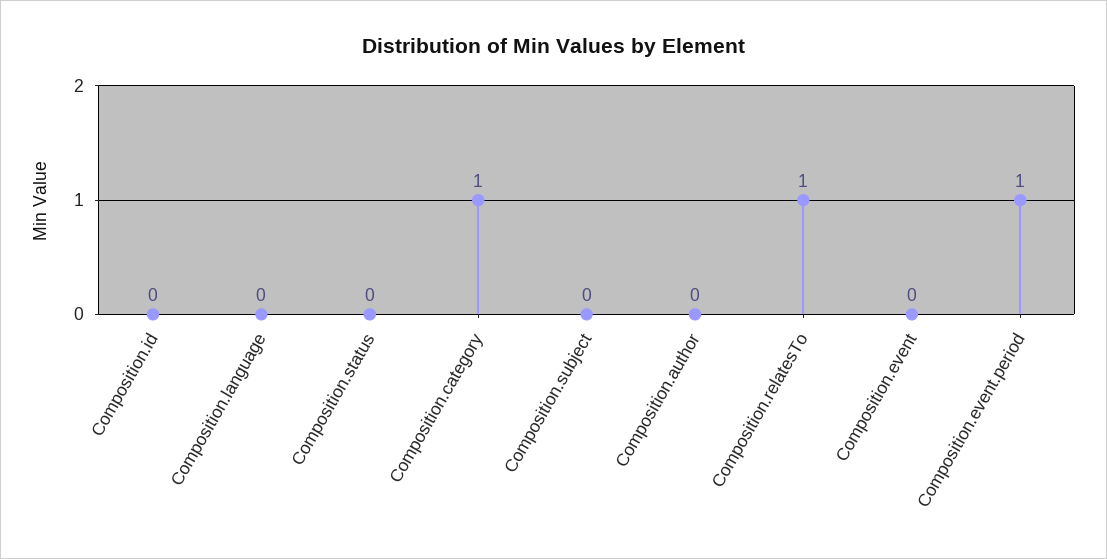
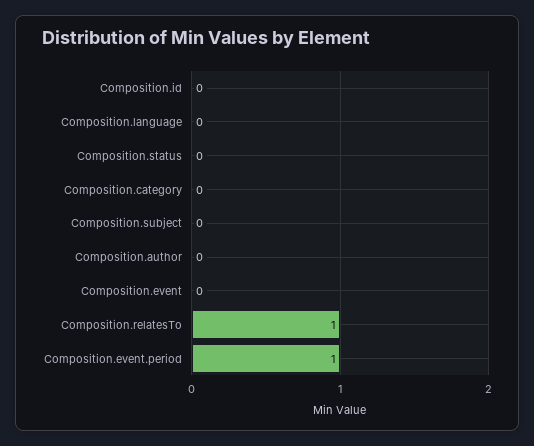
Composition.category: 1 -> 0

